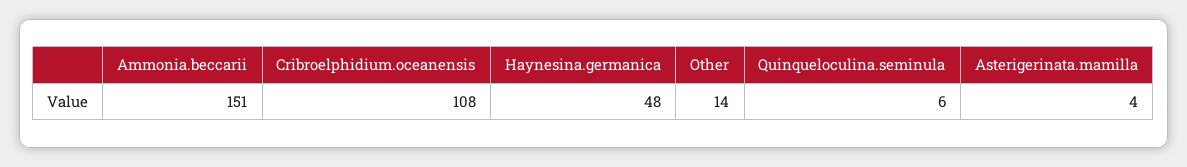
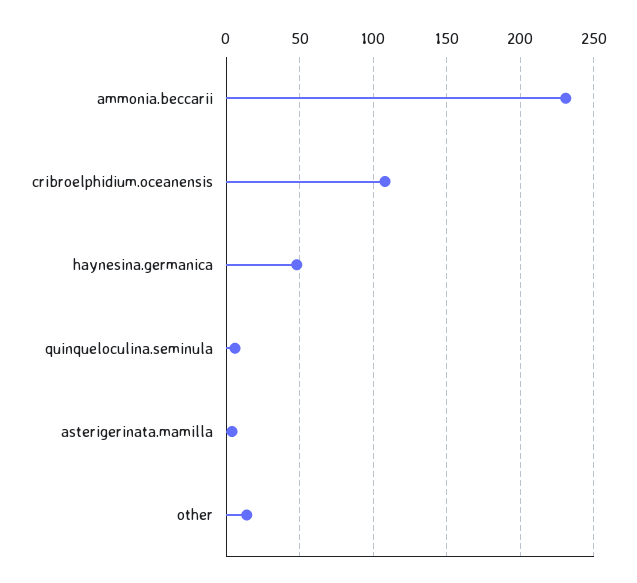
Ammonia.beccarii: 151 -> 230

